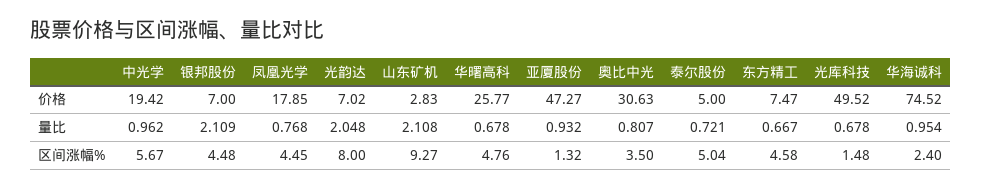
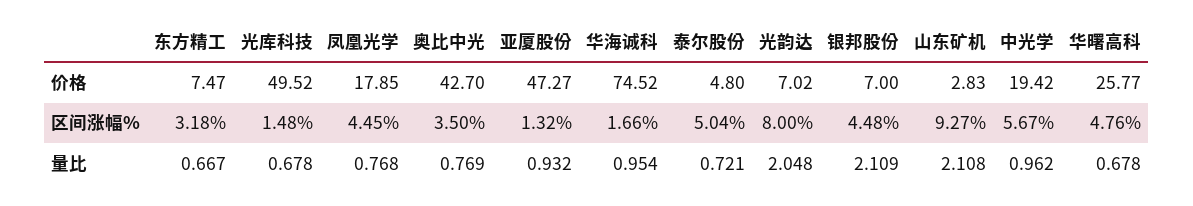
奥比中光, 价格: 30.63 -> 42.7
泰尔股份, 价格: 5 -> 4.8
奥比中光, 量比: 0.807 -> 0.769
东方精工, 区间涨幅%: 4.58 -> 3.18
华海诚科, 区间涨幅%: 2.4 -> 1.66

